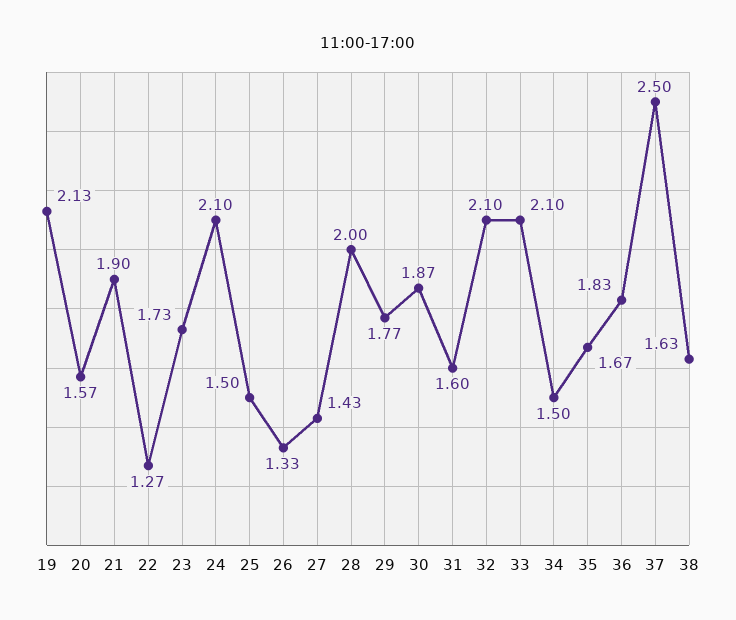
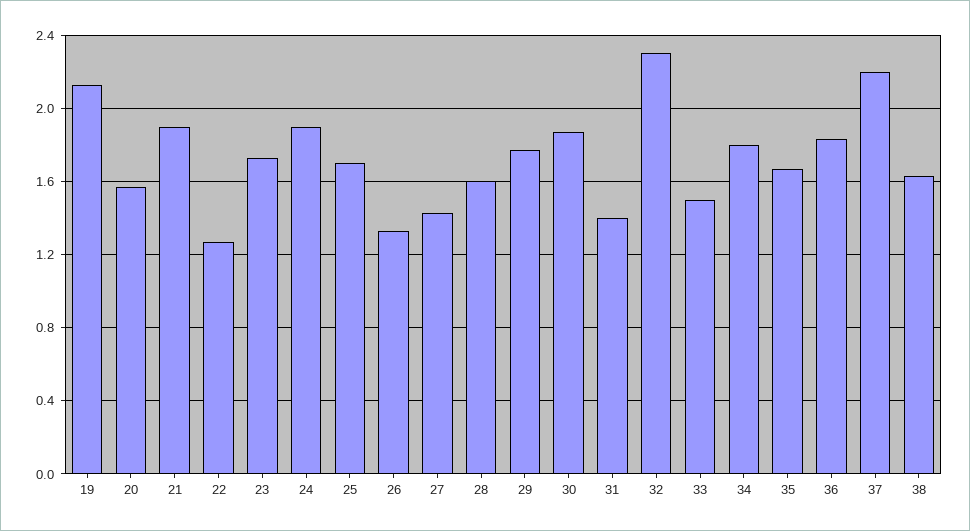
24: 2.1 -> 1.9
25: 1.5 -> 1.7
28: 2 -> 1.6
31: 1.6 -> 1.4
32: 2.1 -> 2.3
33: 2.1 -> 1.5
34: 1.5 -> 1.8
37: 2.5 -> 2.2

